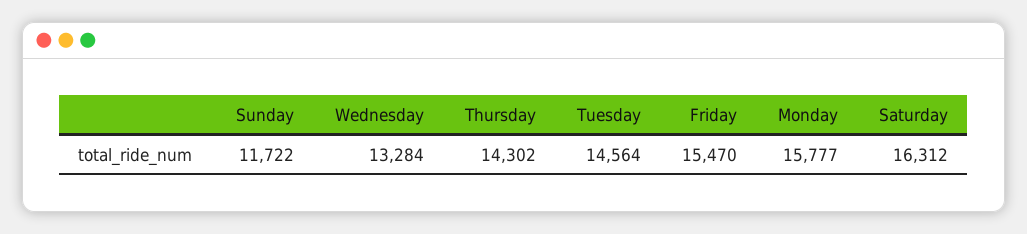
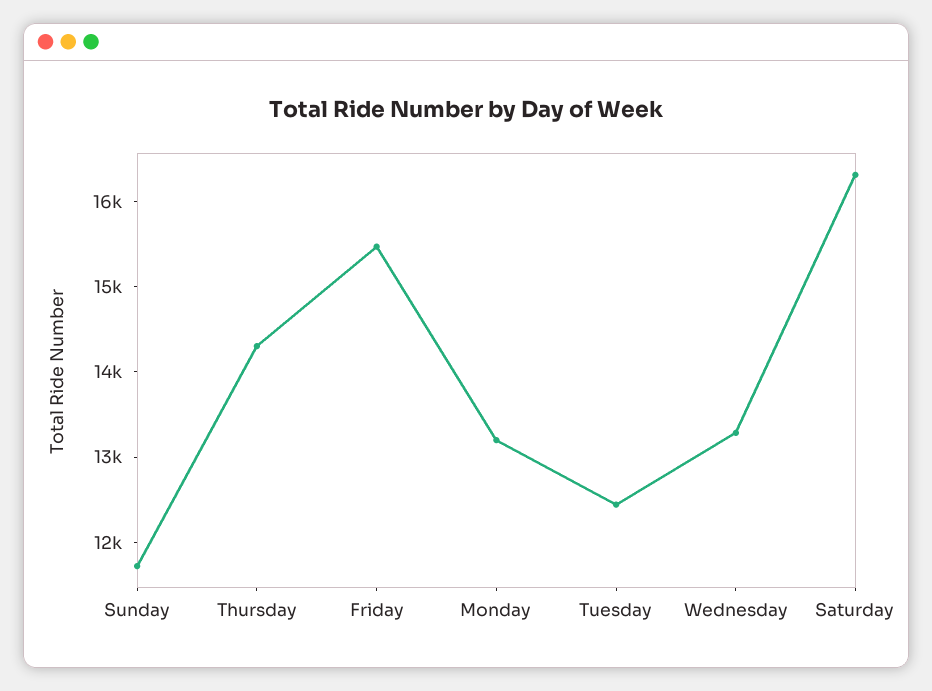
Tuesday: 14564 -> 12400
Monday: 15777 -> 13200

